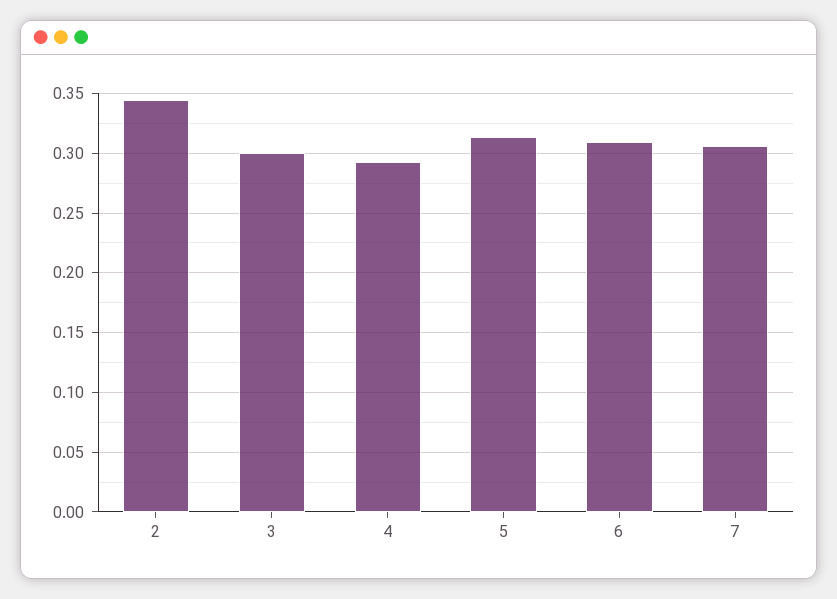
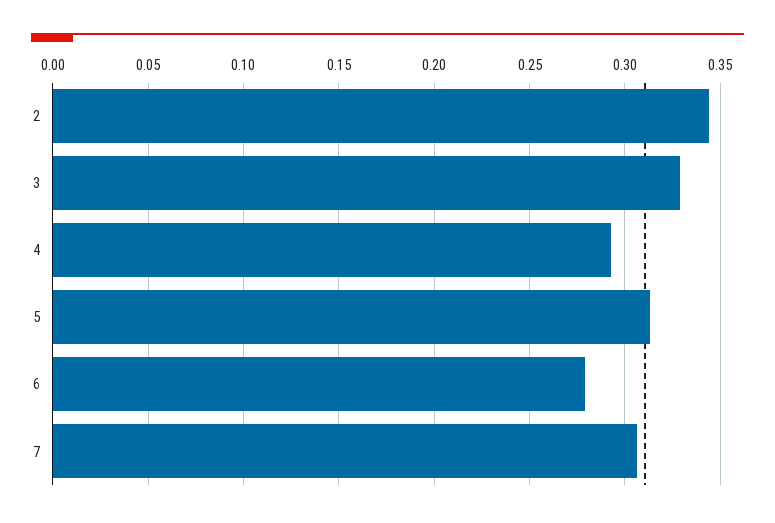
3: 0.3 -> 0.33
6: 0.31 -> 0.28

